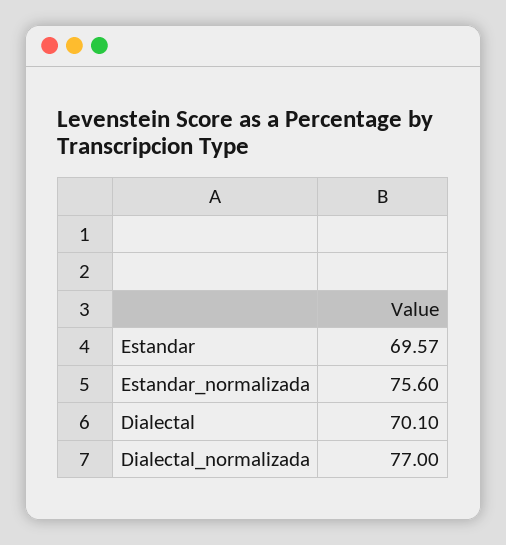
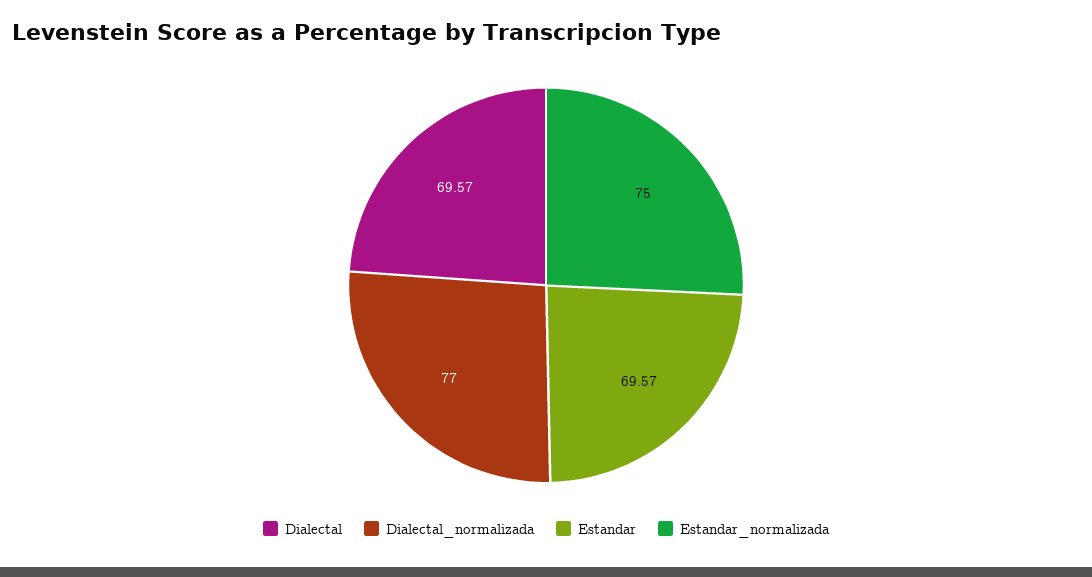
Estandar_normalizada: 75.6 -> 75
Dialectal: 70.1 -> 69.57

